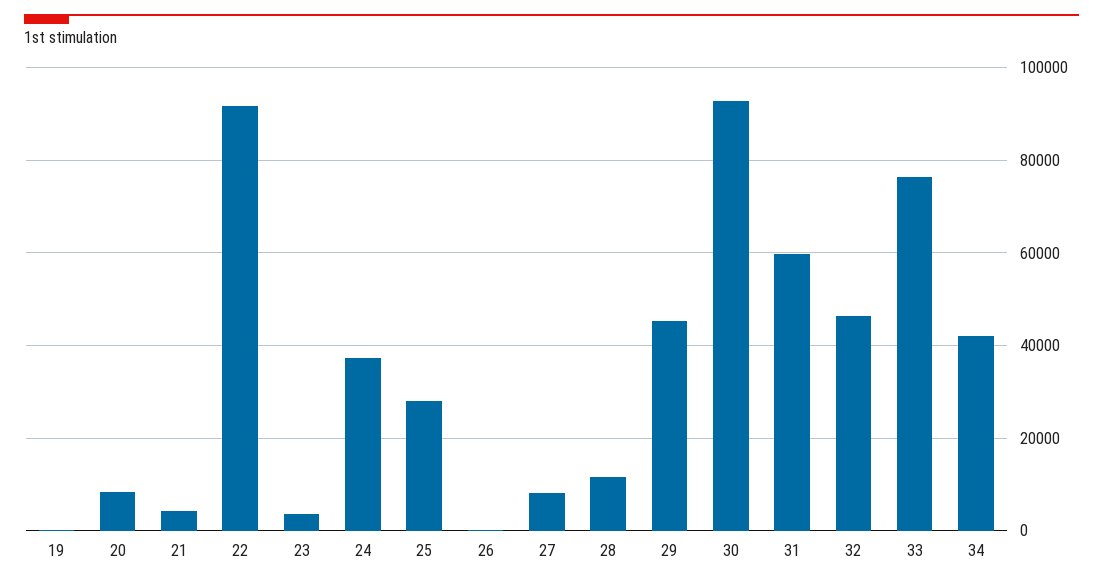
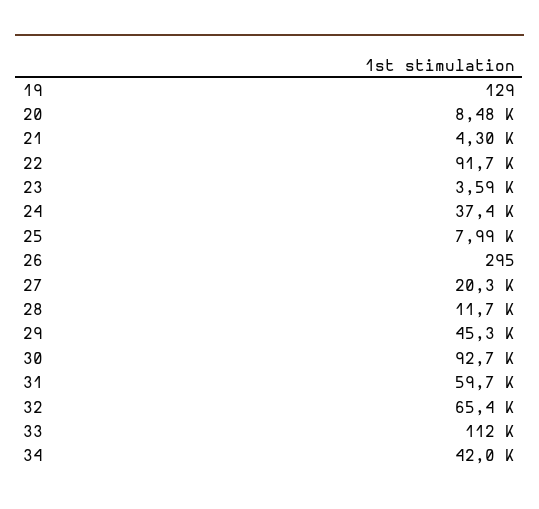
25: 28000 -> 7990
27: 8000 -> 20300
32: 46000 -> 65400
33: 76000 -> 112000

